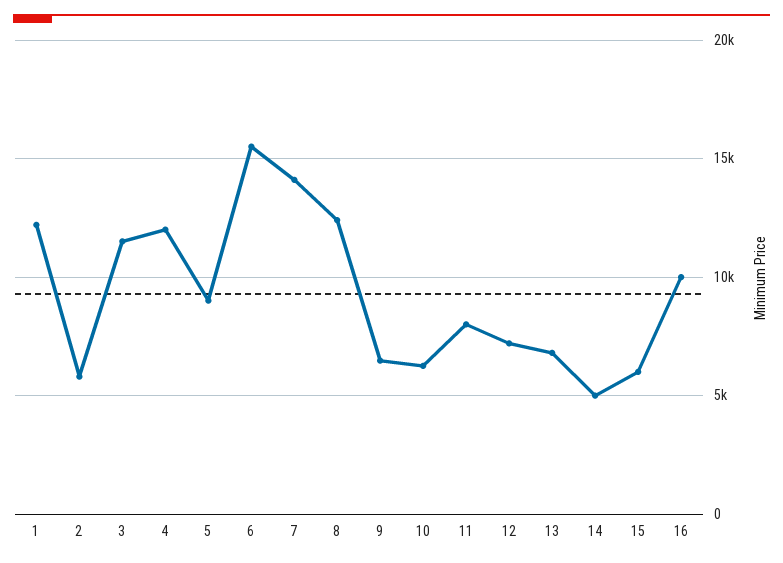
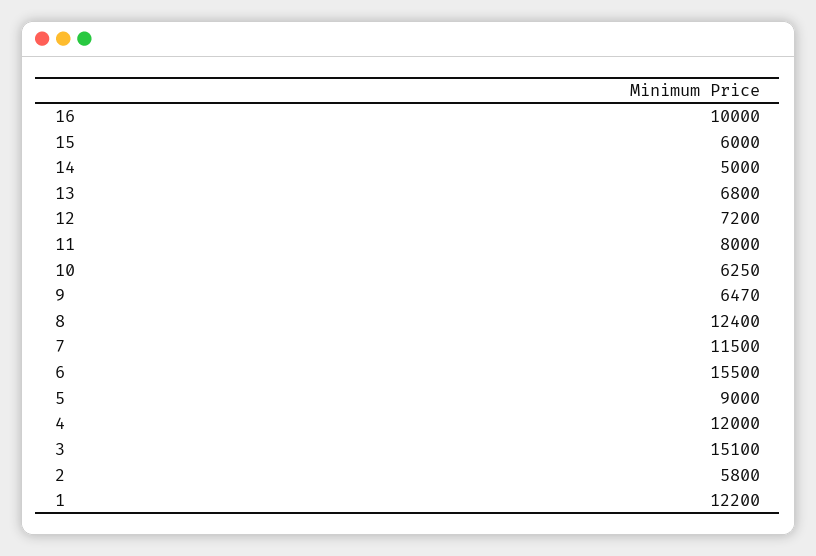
3: 11500 -> 15100
7: 14000 -> 11500

